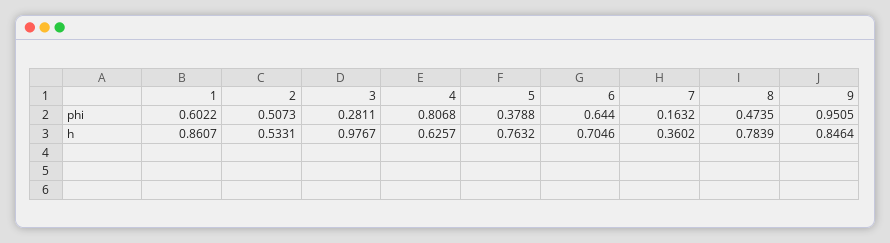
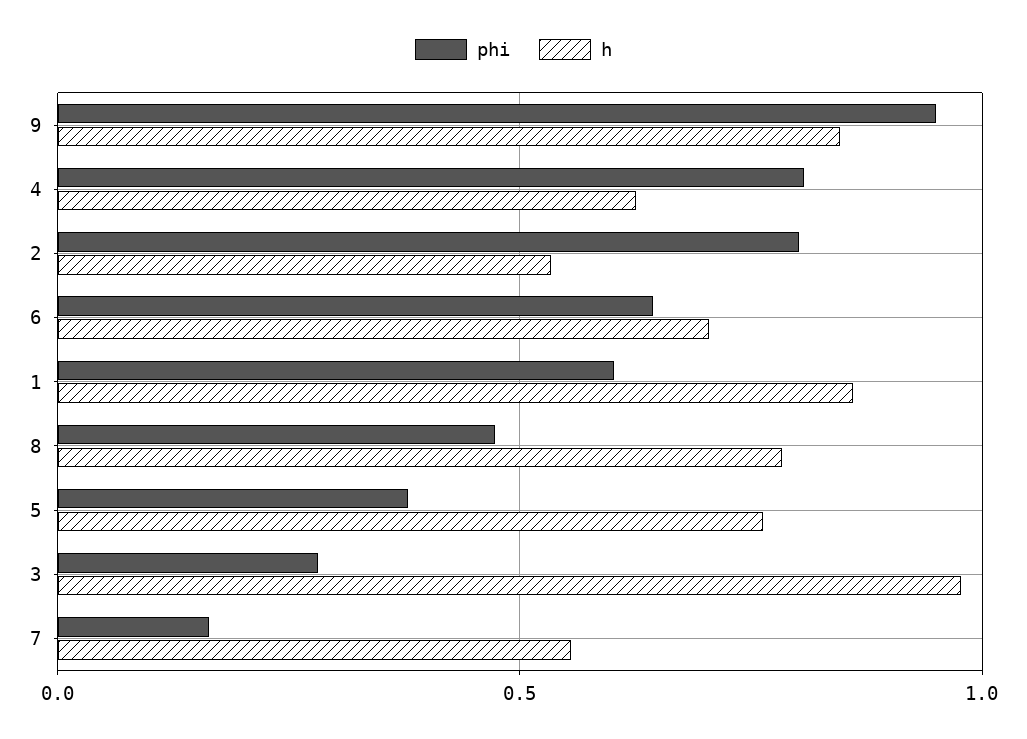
phi, 2: 0.5073 -> 0.8
h, 7: 0.3602 -> 0.55

